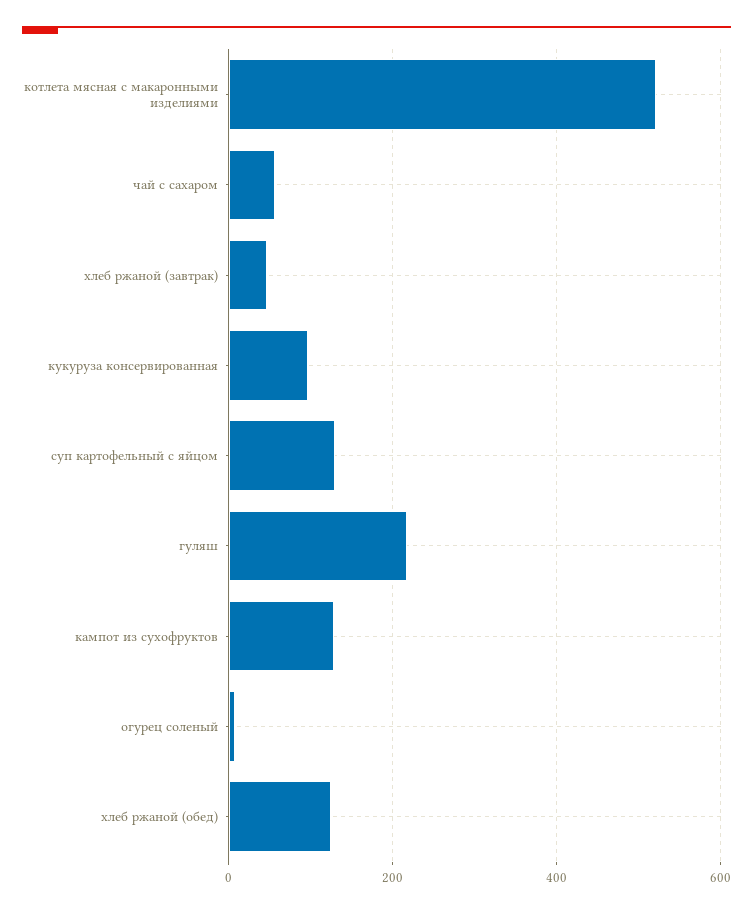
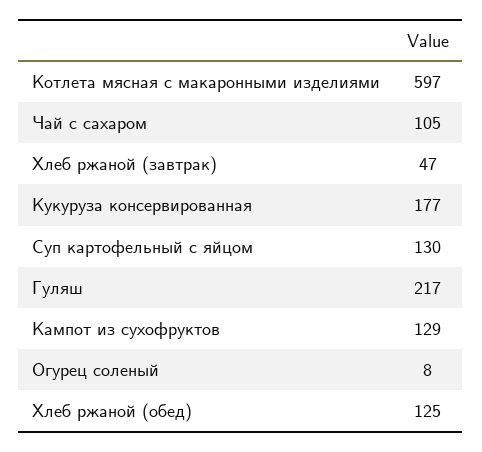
котлета мясная с макаронными изделиями: 520 -> 597
чай с сахаром: 60 -> 105
кукуруза консервированная: 100 -> 177

